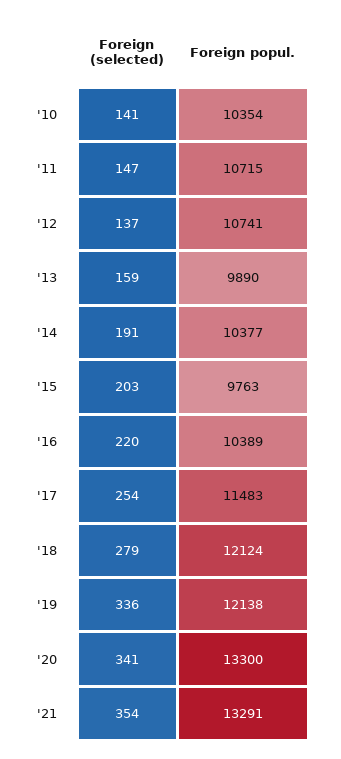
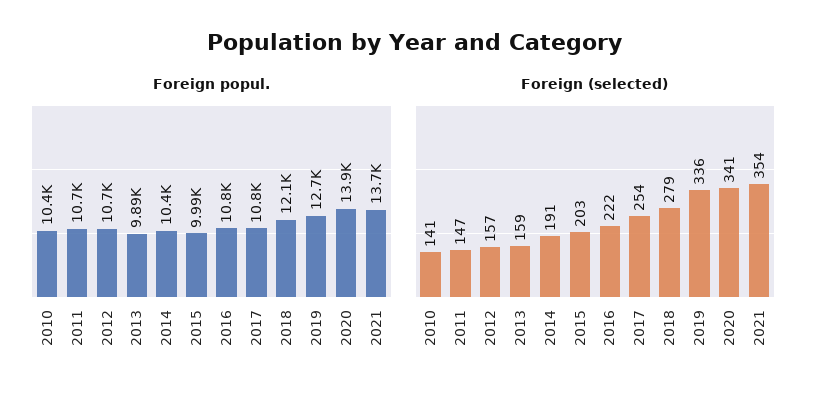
Foreign (selected), '12: 137 -> 157
Foreign popul., '15: 9763 -> 9990
Foreign (selected), '16: 220 -> 222
Foreign popul., '16: 10389 -> 10800
Foreign popul., '17: 11483 -> 10800
Foreign popul., '19: 12138 -> 12700
Foreign popul., '20: 13300 -> 13900
Foreign popul., '21: 13291 -> 13700

